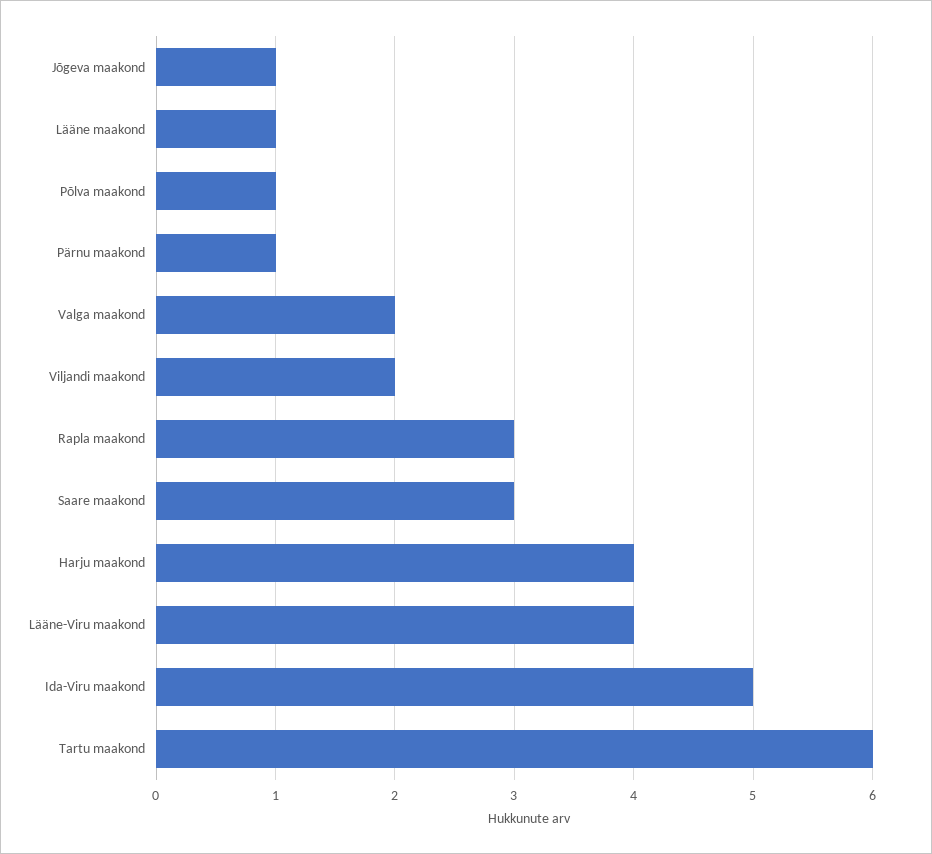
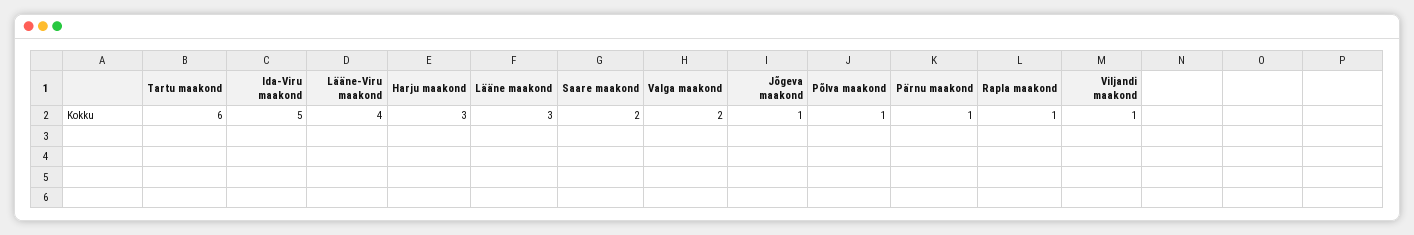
Lääne maakond: 1 -> 3
Viljandi maakond: 2 -> 1
Rapla maakond: 3 -> 1
Saare maakond: 3 -> 2
Harju maakond: 4 -> 3

